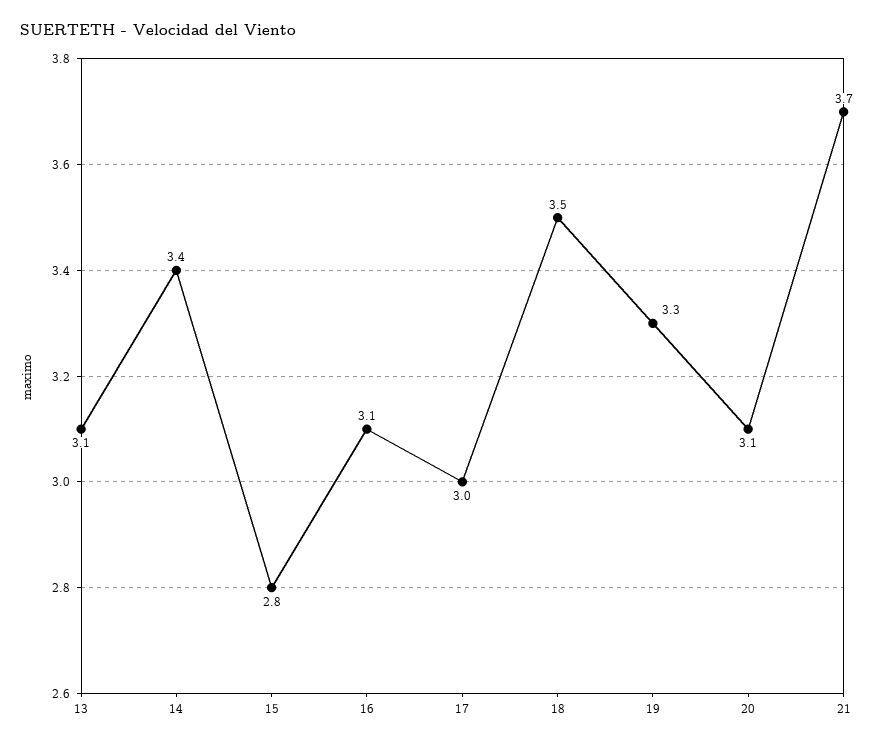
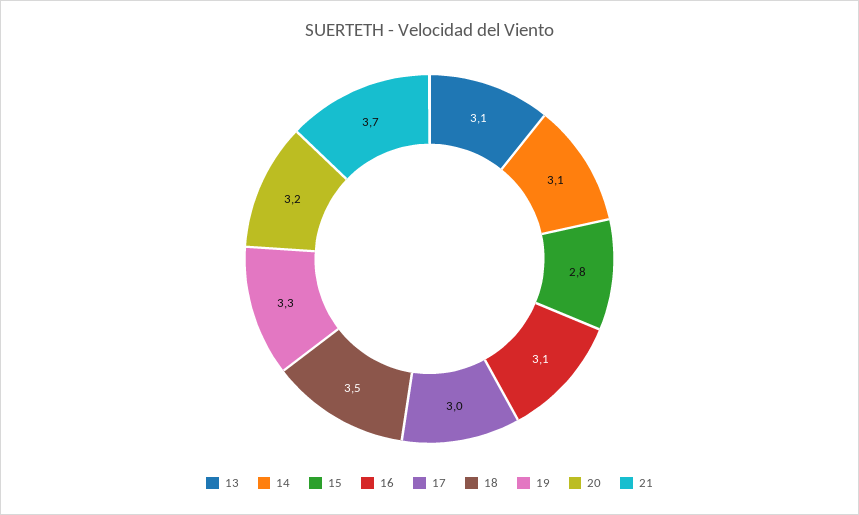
14: 3.4 -> 3.1
20: 3.1 -> 3.2

